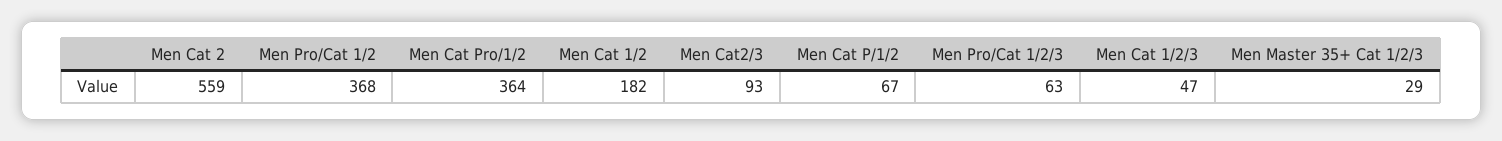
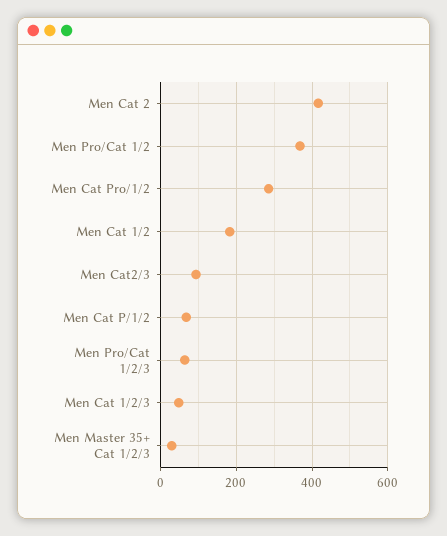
Men Cat 2: 559 -> 420
Men Cat Pro/1/2: 364 -> 280

